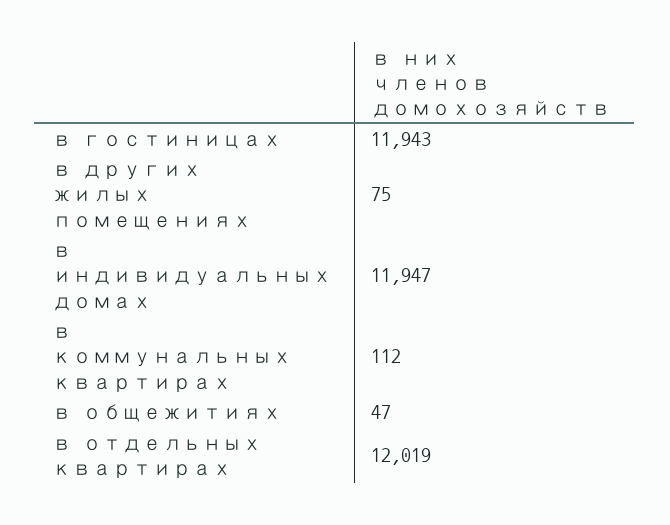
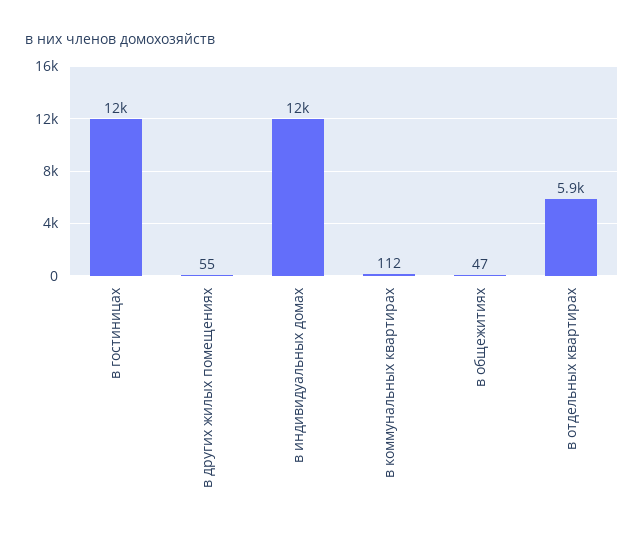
в других жилых помещениях: 75 -> 55
в отдельных квартирах: 12019 -> 5900

